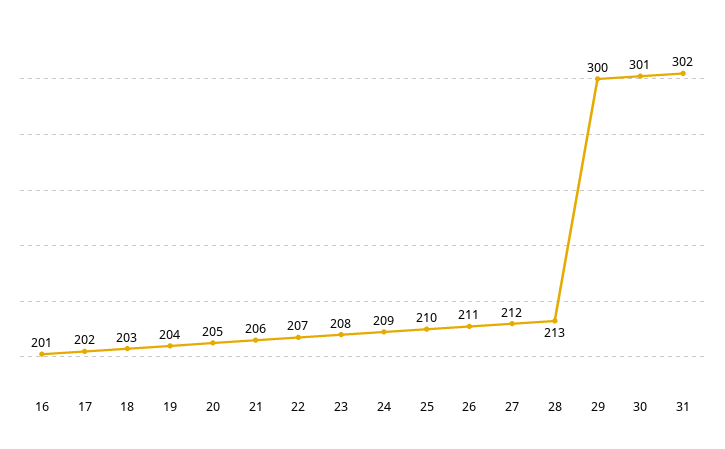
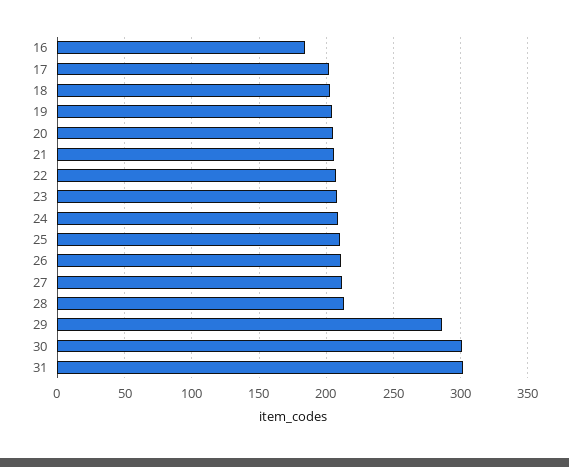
16: 201 -> 185
29: 300 -> 285

